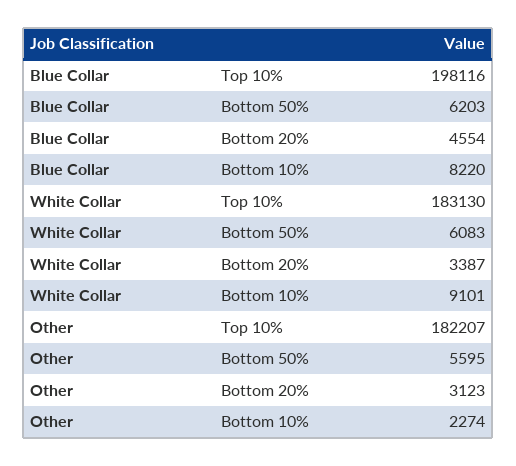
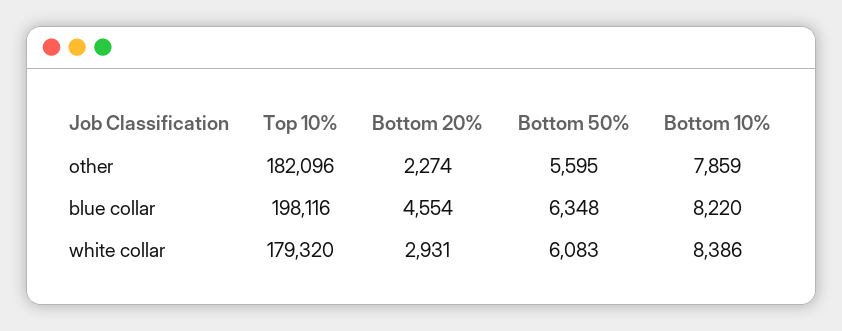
Blue Collar, Bottom 50%: 6203 -> 6348
White Collar, Top 10%: 183130 -> 179320
White Collar, Bottom 20%: 3387 -> 2931
White Collar, Bottom 10%: 9101 -> 8386
Other, Top 10%: 182207 -> 182096
Other, Bottom 20%: 3123 -> 2274
Other, Bottom 10%: 2274 -> 7859

